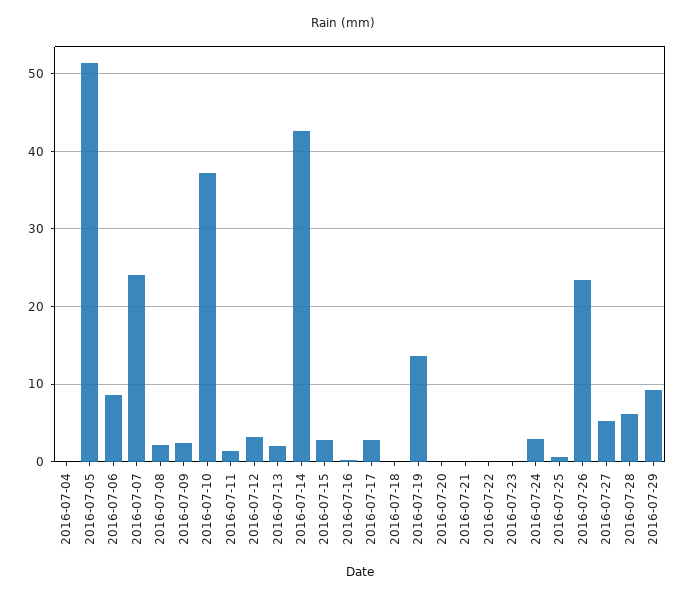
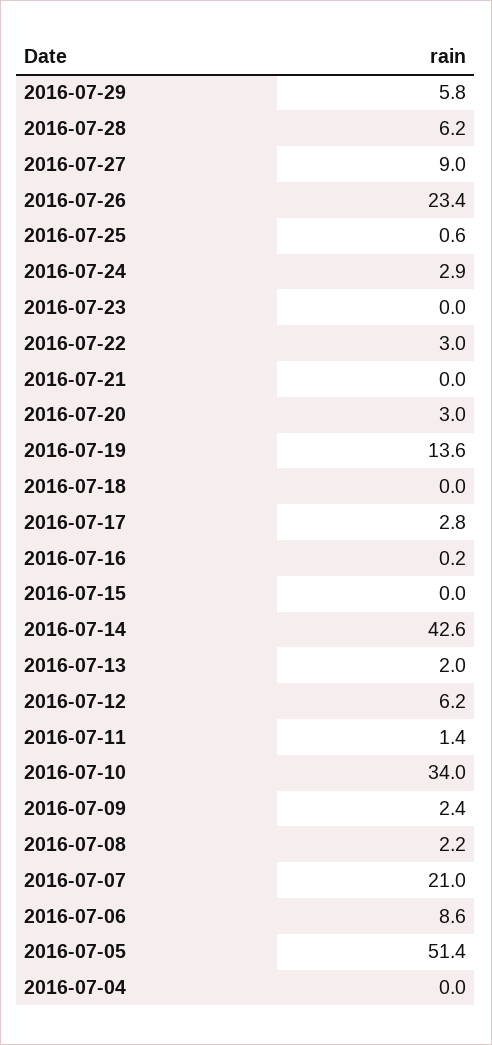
2016-07-07: 24 -> 21
2016-07-10: 37 -> 34
2016-07-12: 3 -> 6.2
2016-07-15: 3 -> 0
2016-07-20: 0 -> 3
2016-07-22: 0 -> 3
2016-07-27: 5 -> 9
2016-07-29: 9 -> 5.8

